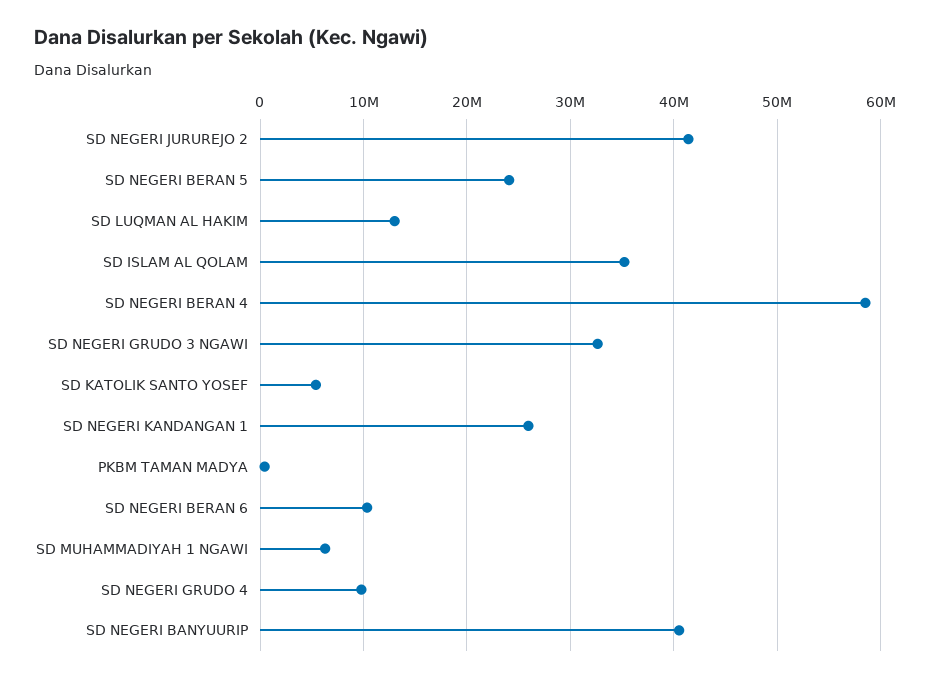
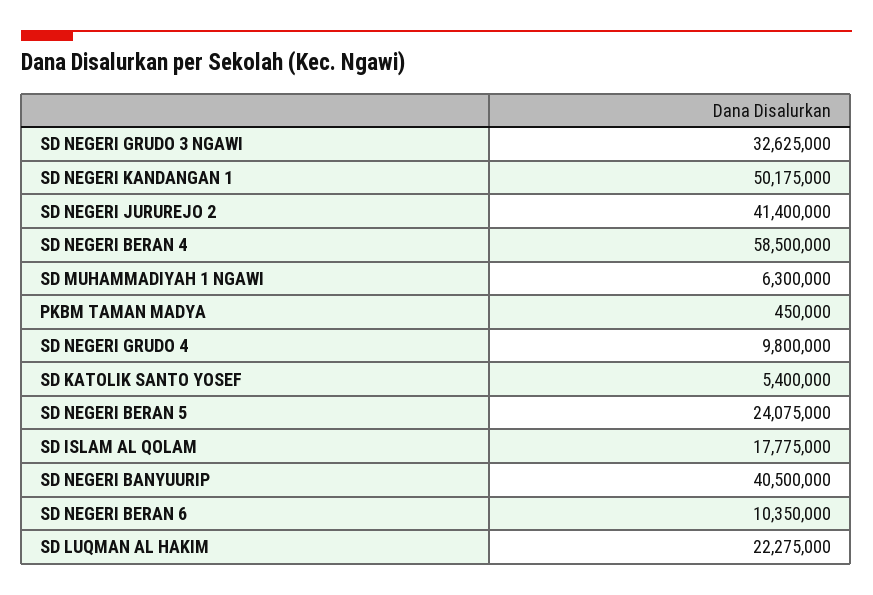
SD LUQMAN AL HAKIM: 13000000 -> 22275000
SD ISLAM AL QOLAM: 35000000 -> 17775000
SD NEGERI KANDANGAN 1: 26000000 -> 50175000

